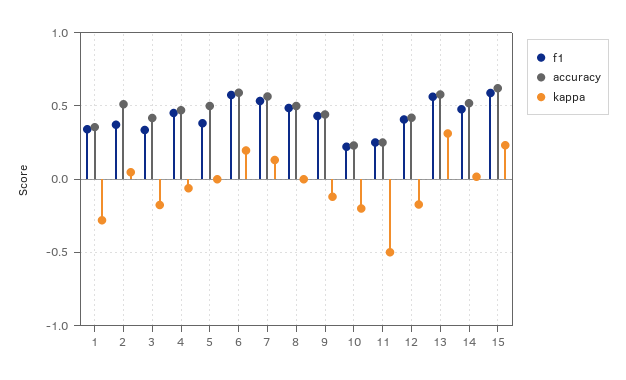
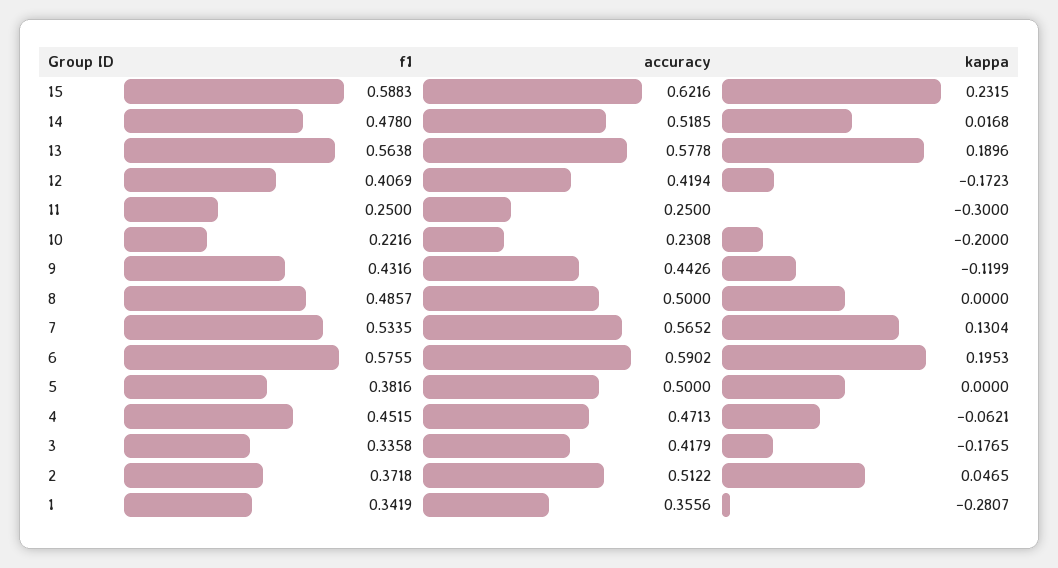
kappa, 11: -0.5 -> -0.3
kappa, 13: 0.3 -> 0.1896

